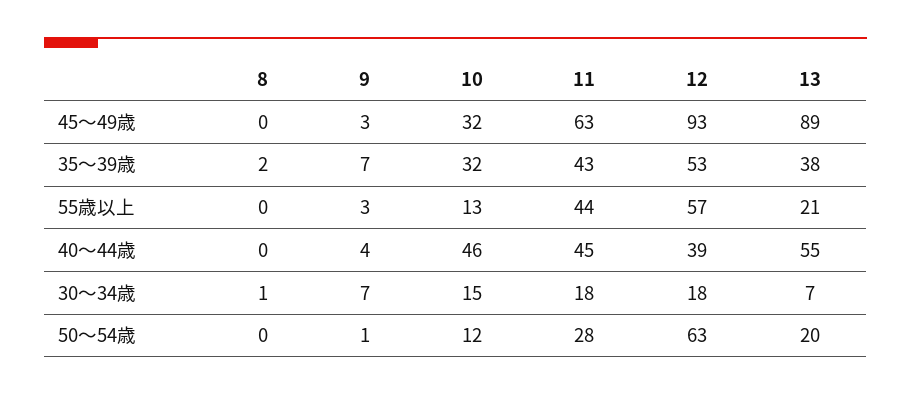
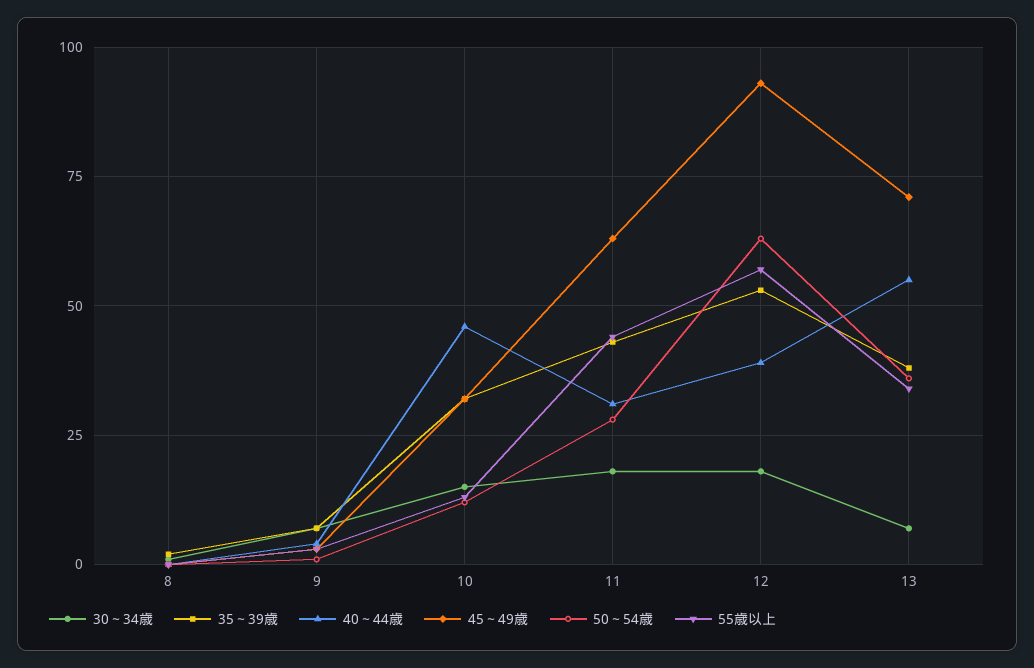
45～49歳, 13: 89 -> 70
55歳以上, 13: 21 -> 35
40～44歳, 11: 45 -> 30
50～54歳, 13: 20 -> 35

